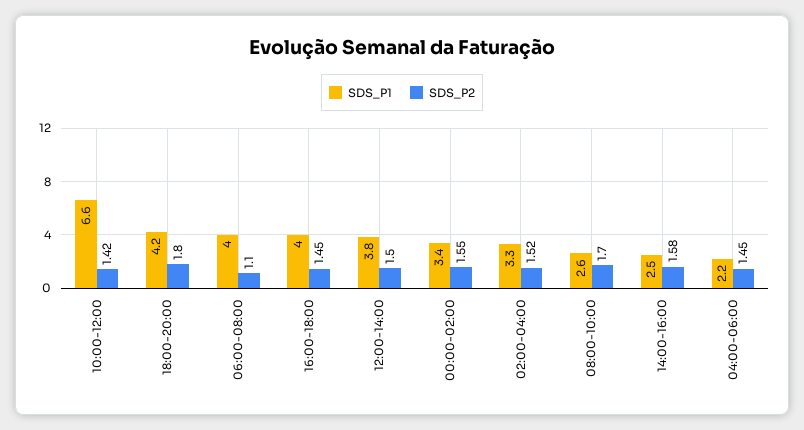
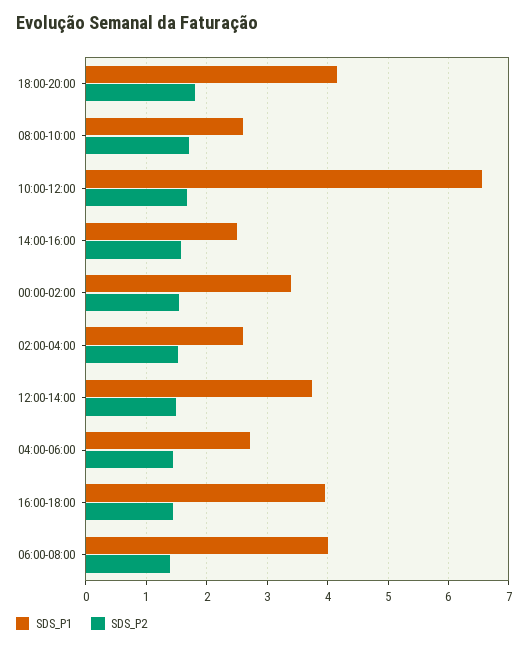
SDS_P2, 10:00-12:00: 1.42 -> 1.7
SDS_P2, 06:00-08:00: 1.1 -> 1.4
SDS_P1, 02:00-04:00: 3.3 -> 2.6
SDS_P1, 04:00-06:00: 2.2 -> 2.7

